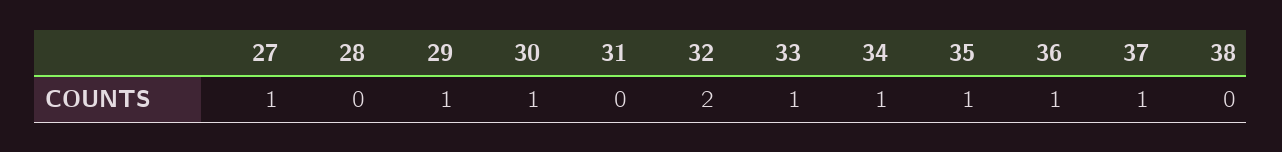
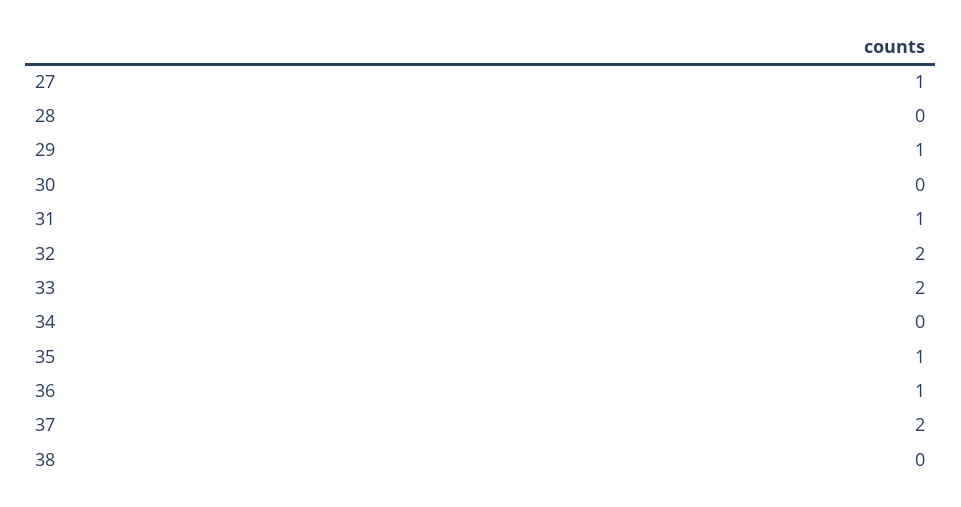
30: 1 -> 0
31: 0 -> 1
33: 1 -> 2
34: 1 -> 0
37: 1 -> 2

